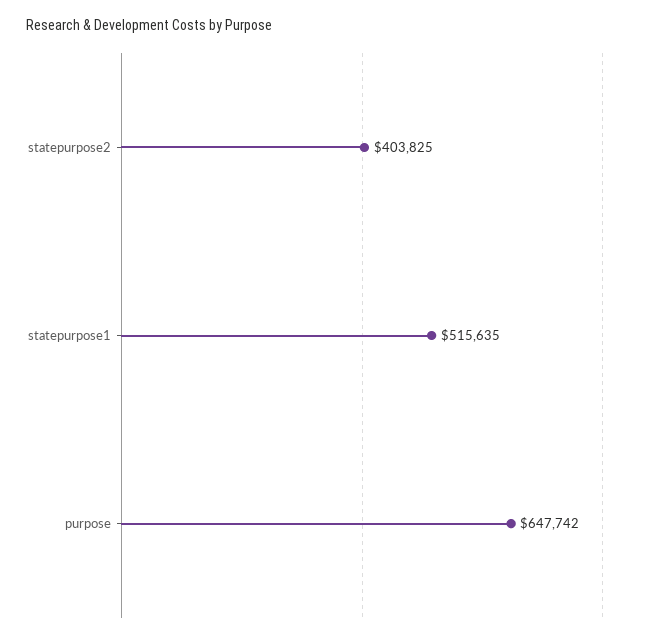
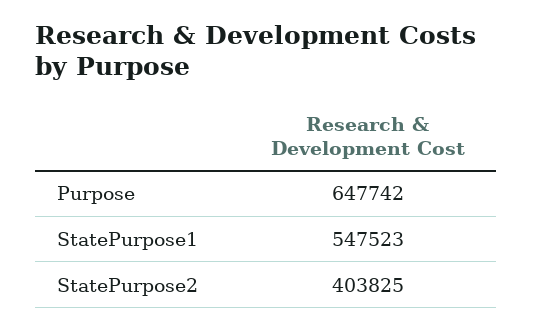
statepurpose1: 515635 -> 547523

